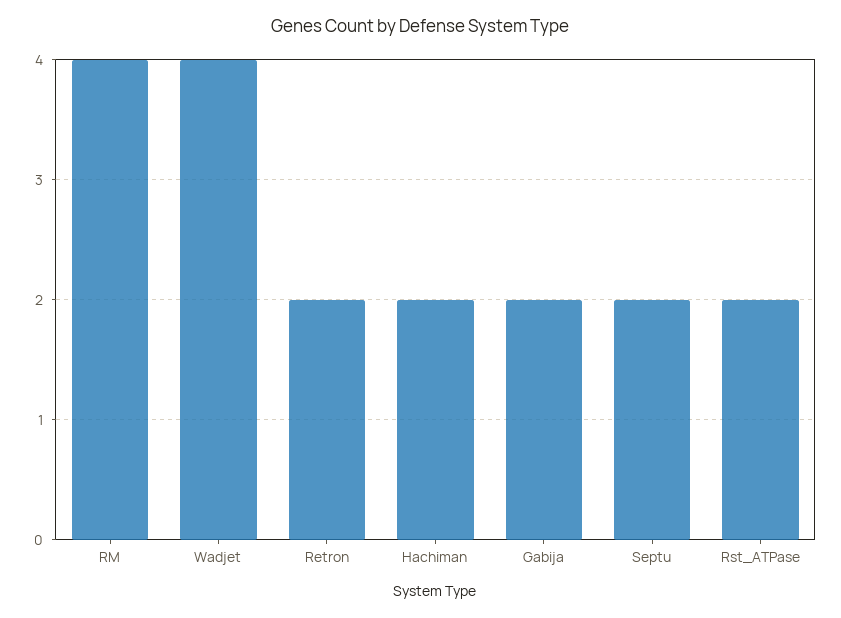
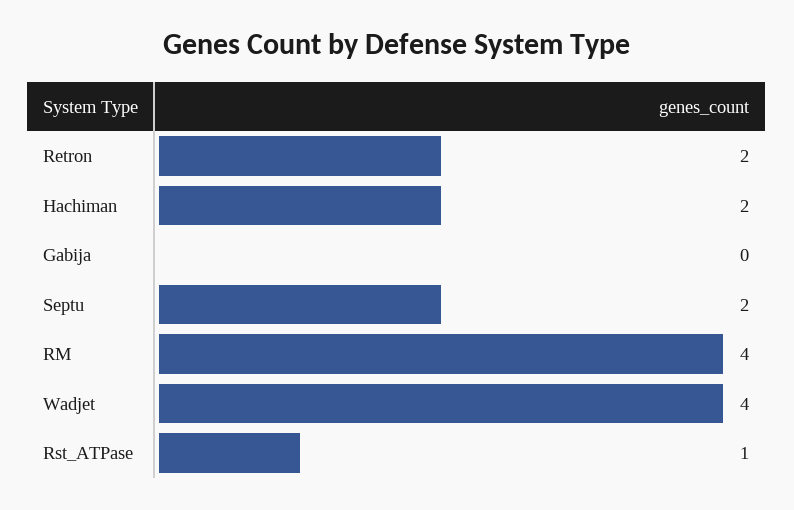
Gabija: 2 -> 0
Rst_ATPase: 2 -> 1

